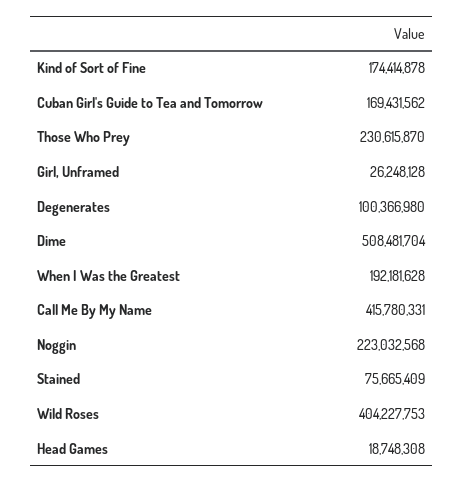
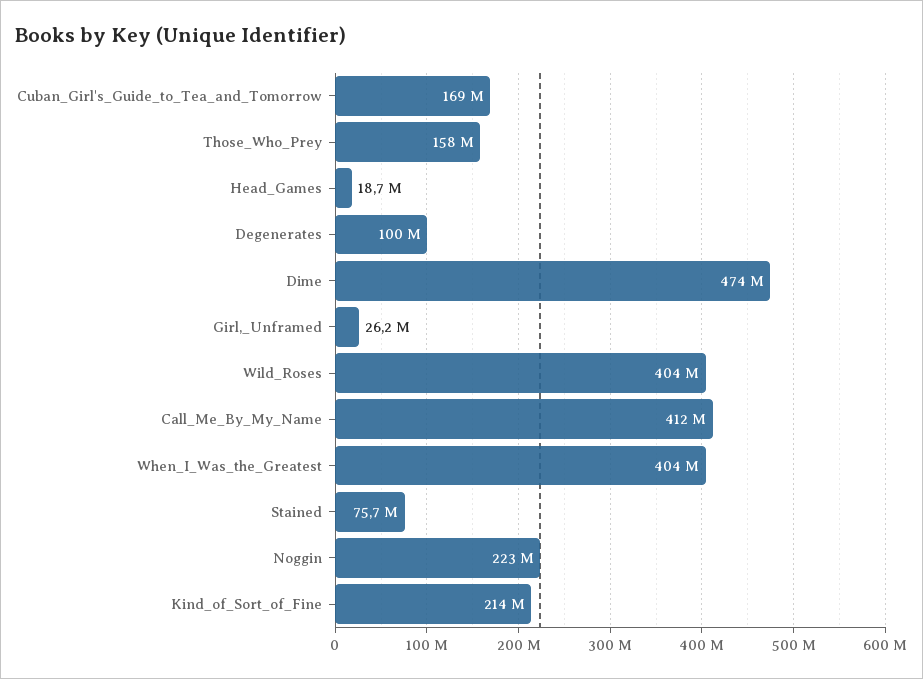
Kind of Sort of Fine: 174414878 -> 214000000
Those Who Prey: 230615870 -> 158000000
Dime: 508481704 -> 474000000
When I Was the Greatest: 192181628 -> 404000000
Call Me By My Name: 415780331 -> 412000000

